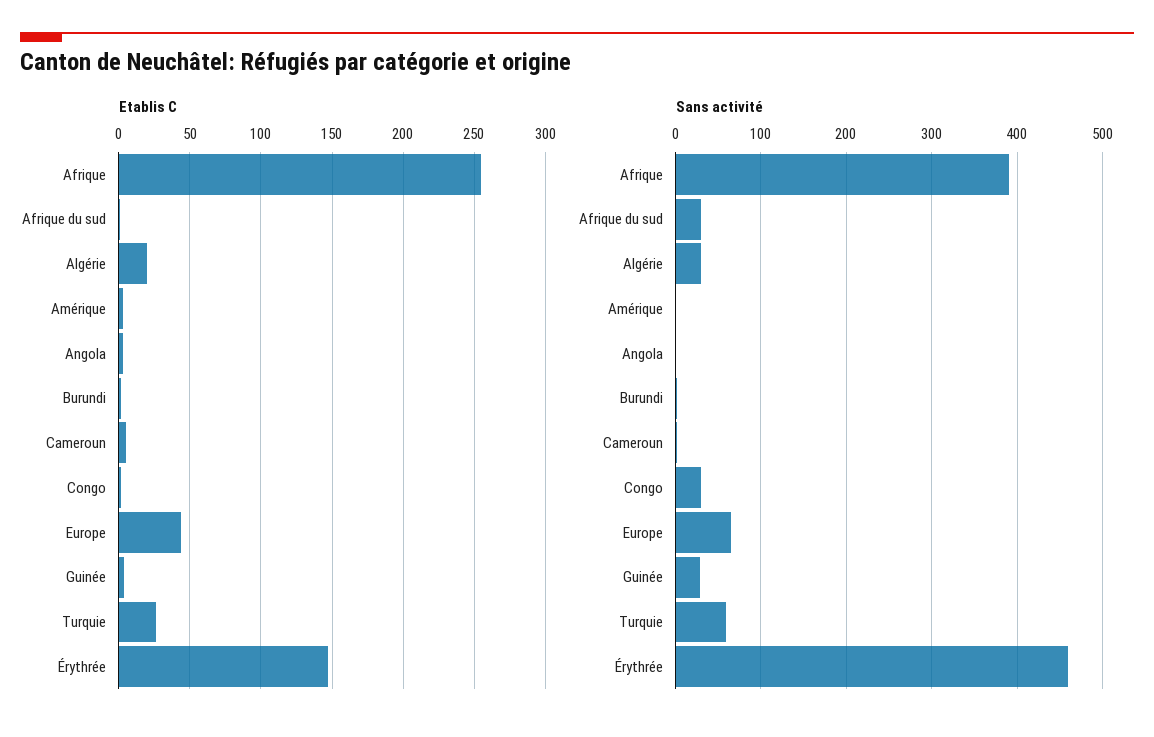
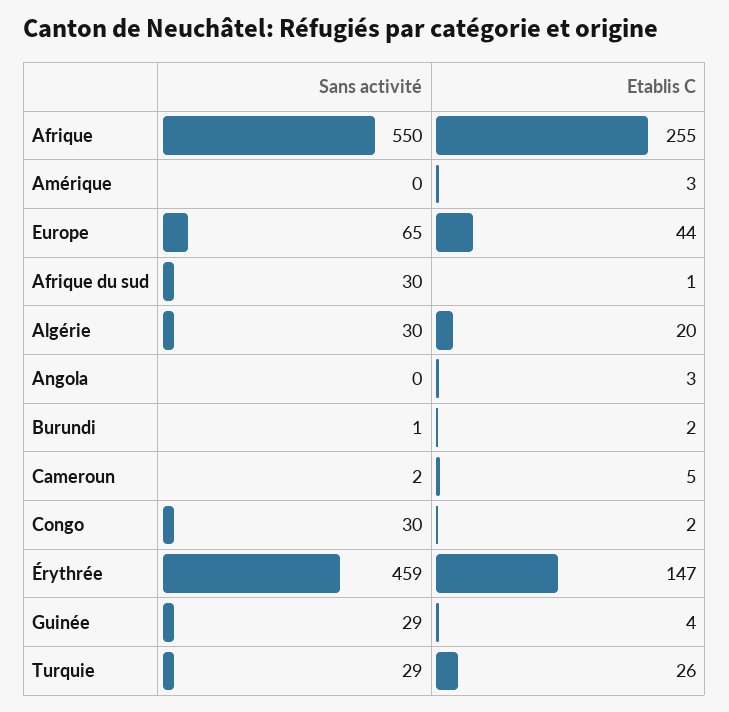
Sans activité, Afrique: 390 -> 550
Sans activité, Turquie: 60 -> 29

